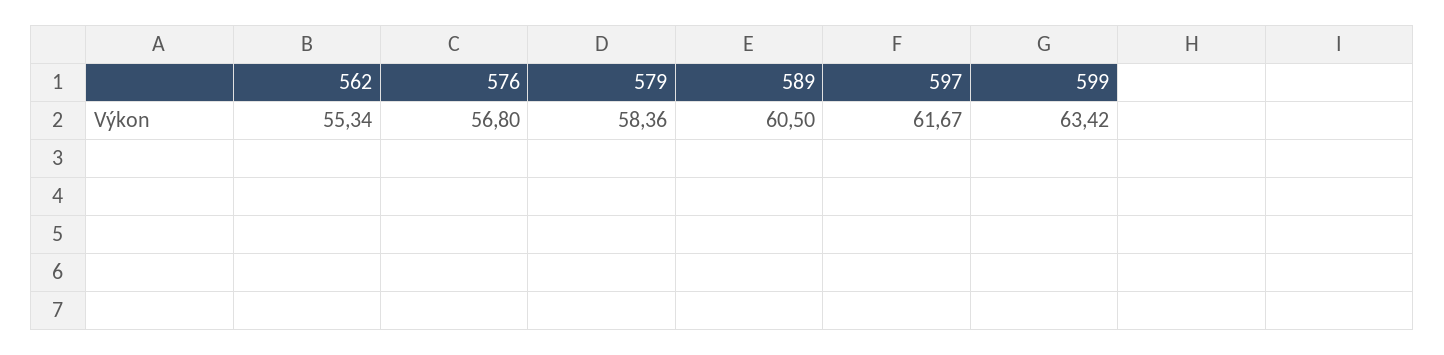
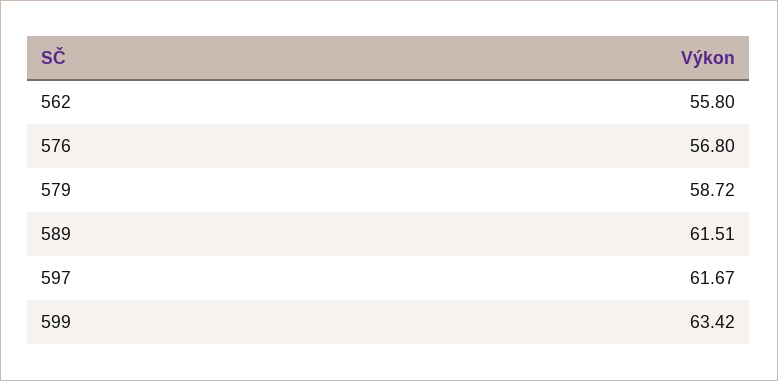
562: 55.34 -> 55.8
579: 58.36 -> 58.72
589: 60.5 -> 61.51

